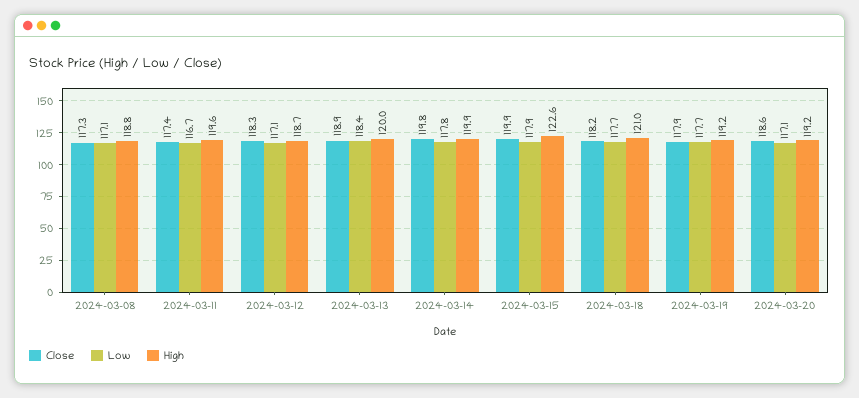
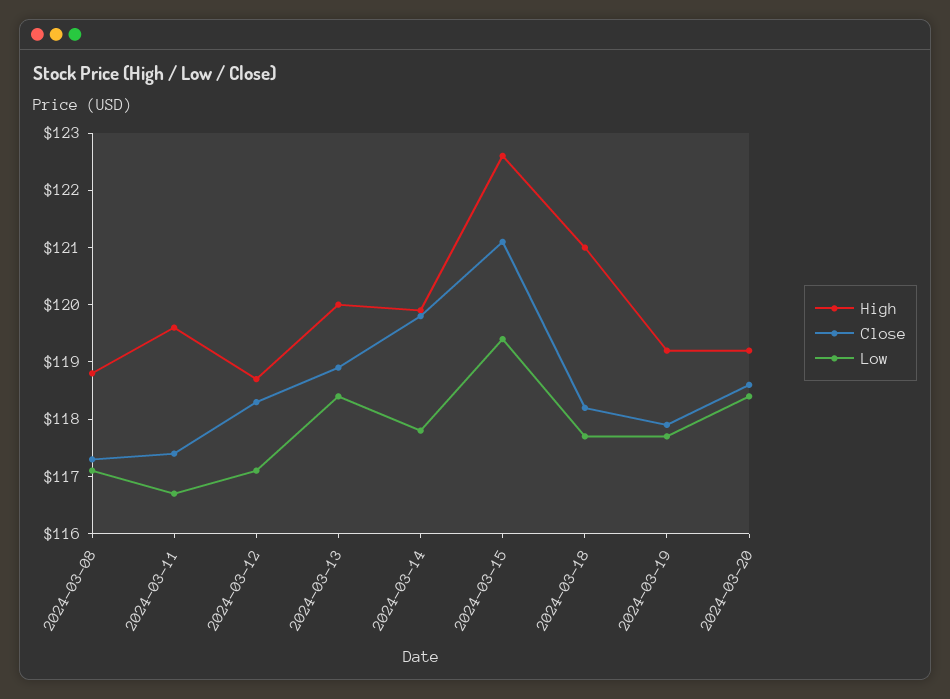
Close, 2024-03-15: 119.9 -> 121
Low, 2024-03-15: 117.9 -> 119.5
Low, 2024-03-20: 117.1 -> 118.5

